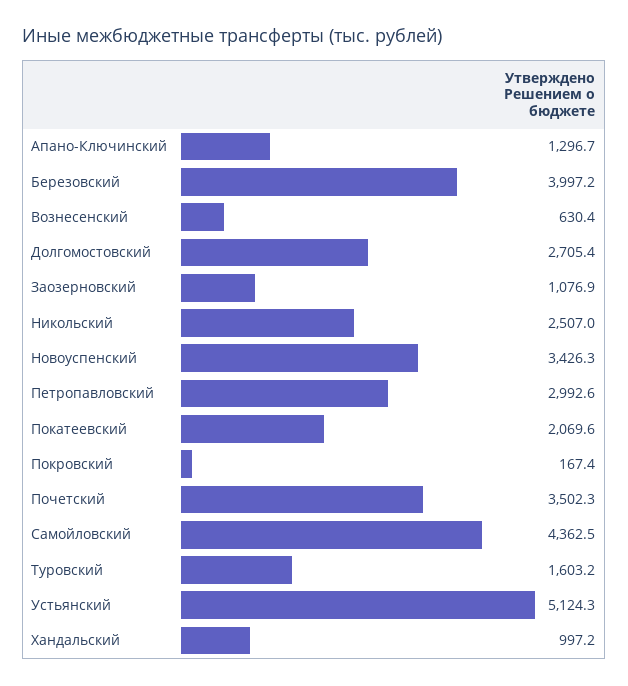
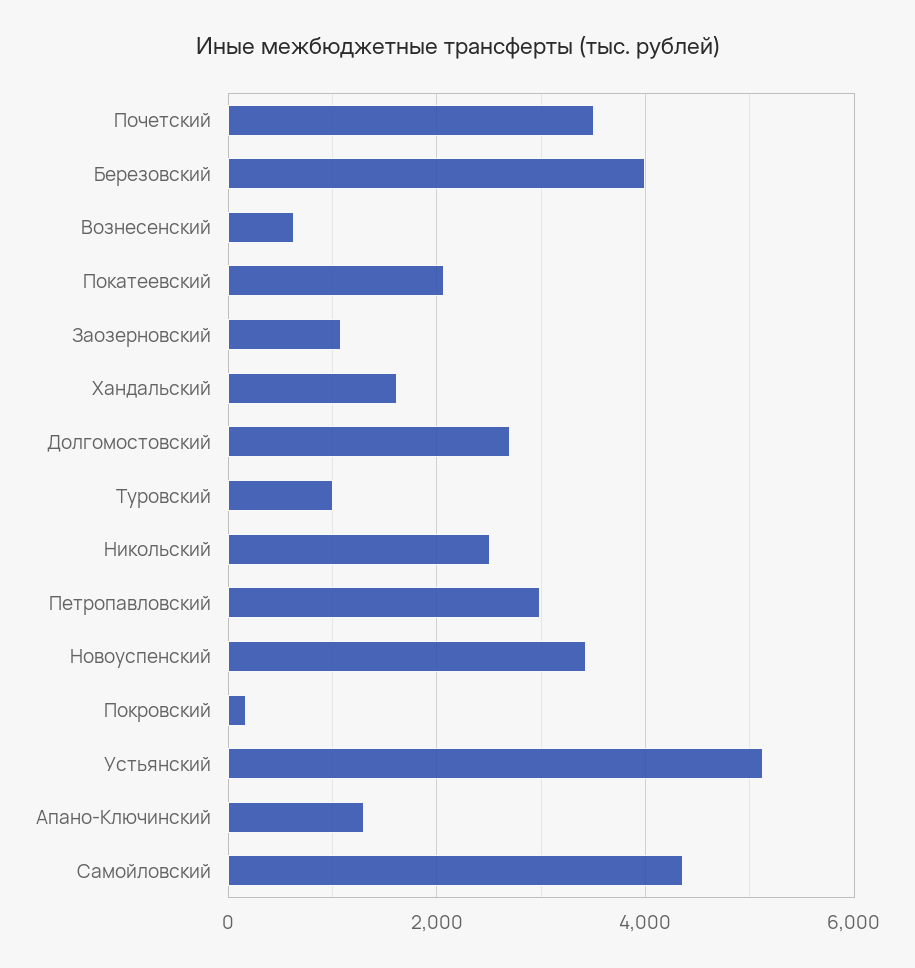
Туровский: 1603.2 -> 1000
Хандальский: 997.2 -> 1600

